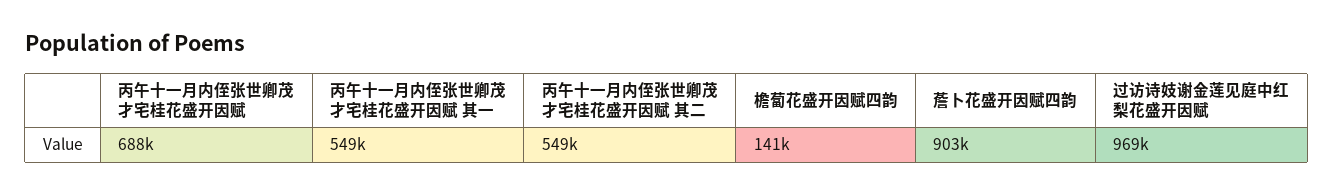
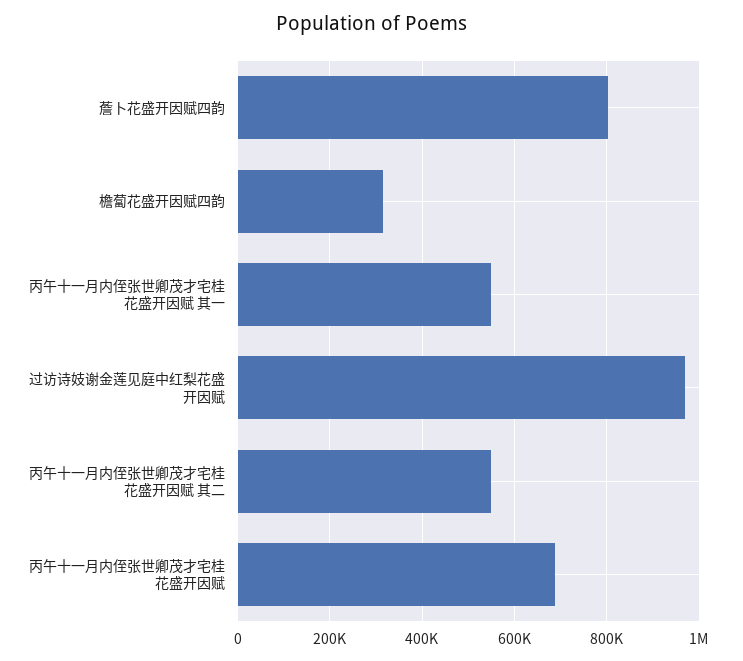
檐蔔花盛开因赋四韵: 141000 -> 320000
薝卜花盛开因赋四韵: 903000 -> 800000

